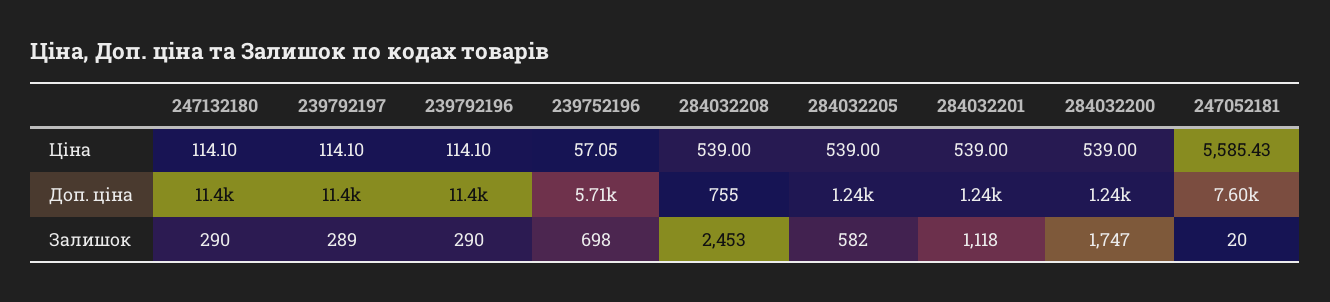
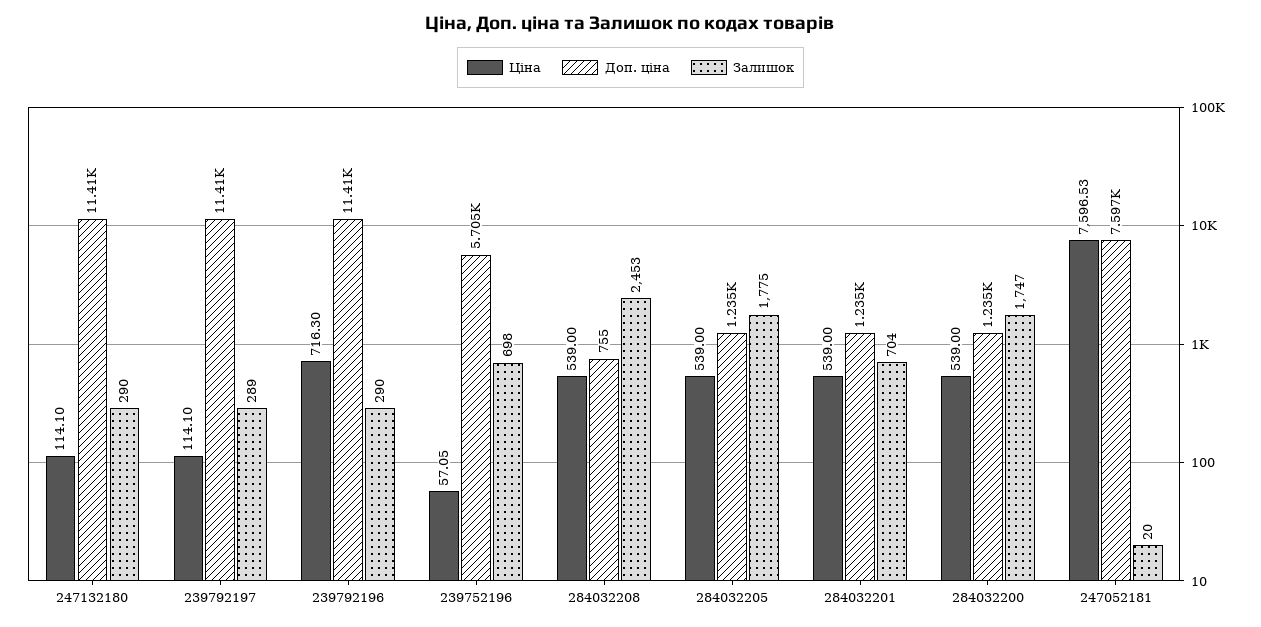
Ціна, 239792196: 114.1 -> 716.3
Ціна, 247052181: 5585.43 -> 7596.53
Залишок, 284032205: 582 -> 1775
Залишок, 284032201: 1118 -> 704

